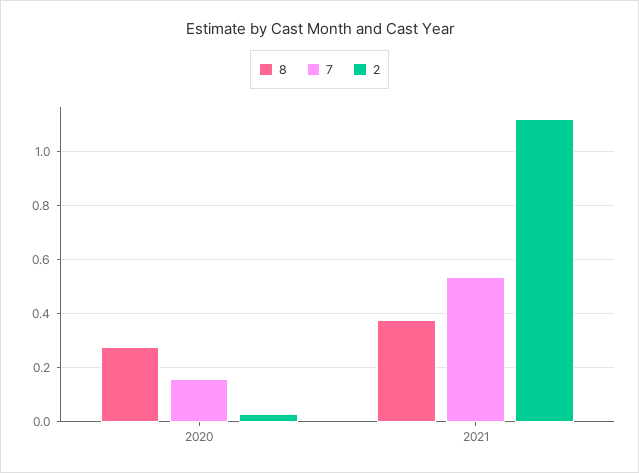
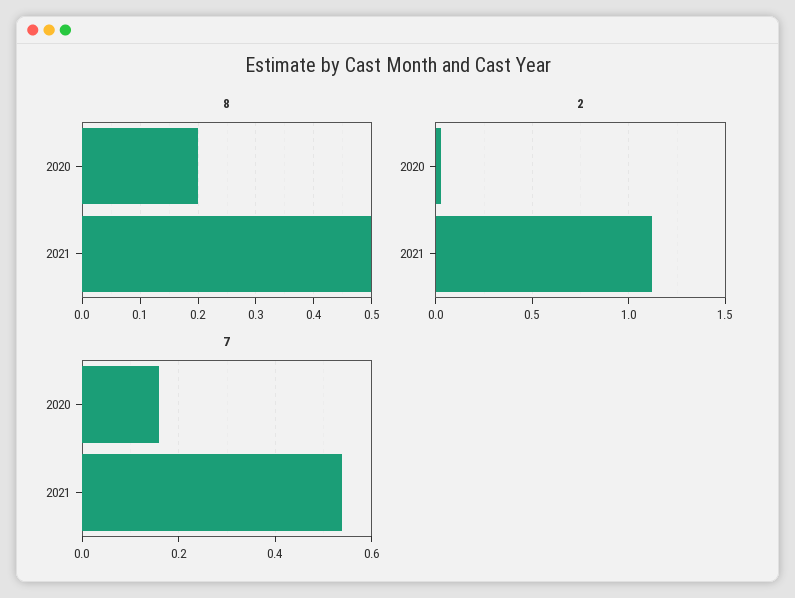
8, 2020: 0.275 -> 0.2
8, 2021: 0.375 -> 0.5

